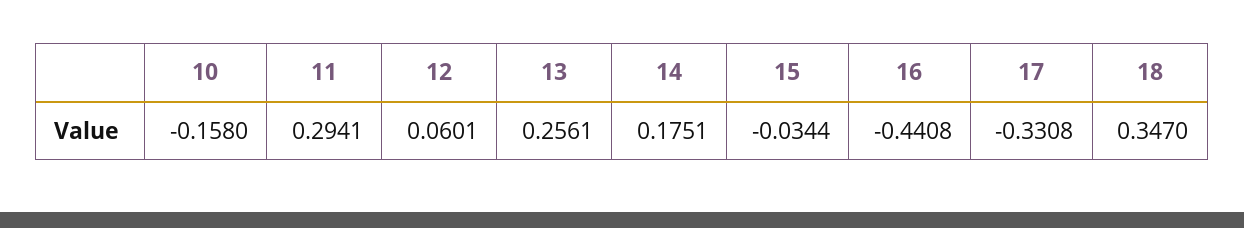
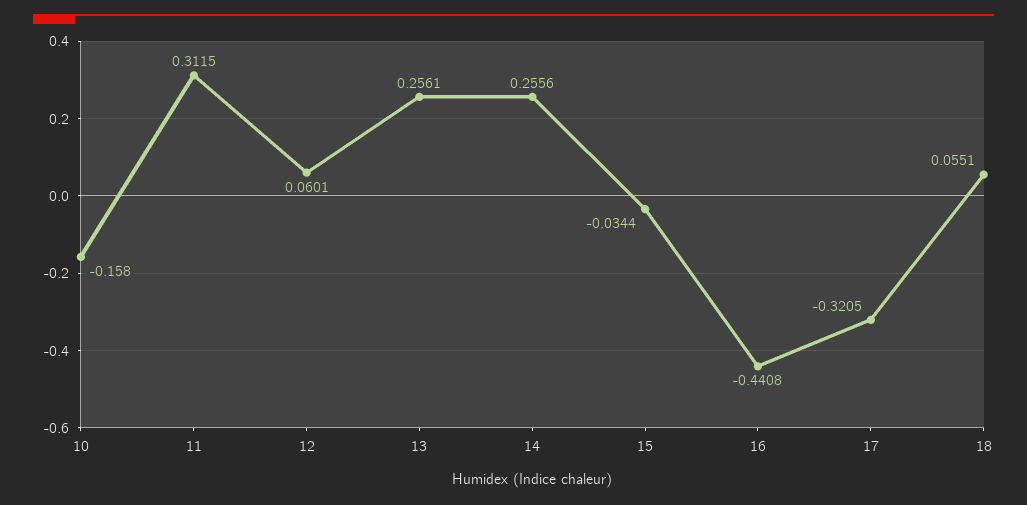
11: 0.2941 -> 0.3115
14: 0.1751 -> 0.2556
17: -0.3308 -> -0.3205
18: 0.347 -> 0.0551

